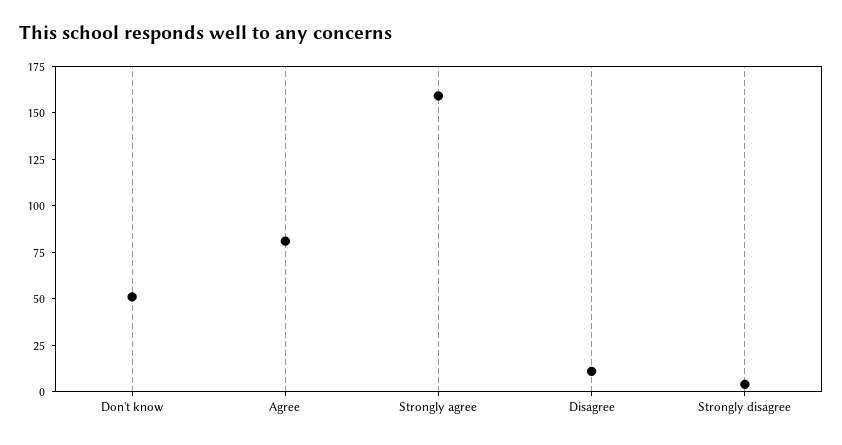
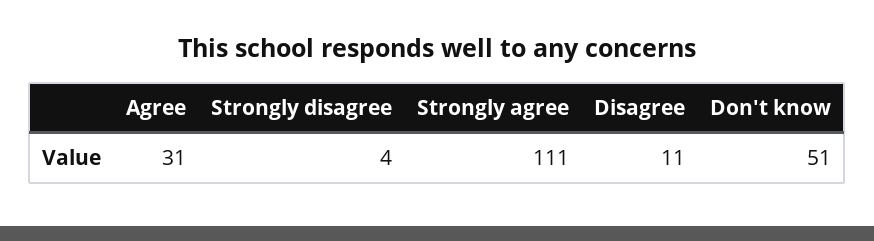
Agree: 80 -> 31
Strongly agree: 160 -> 111

